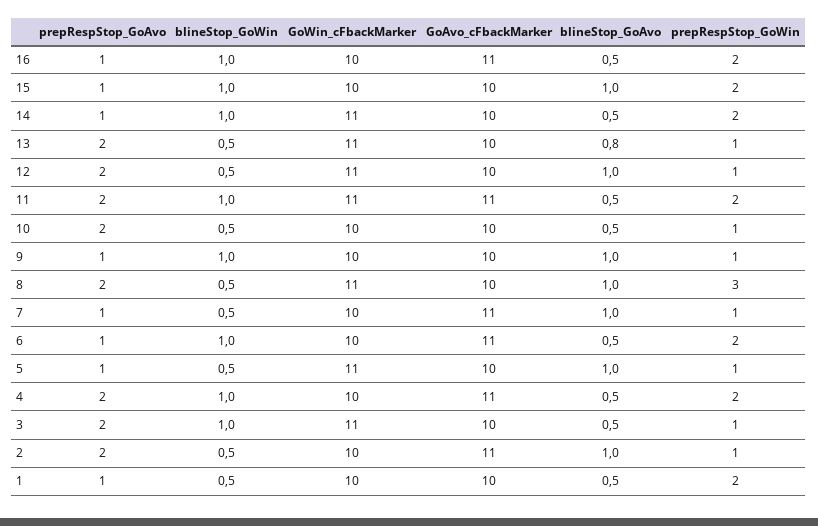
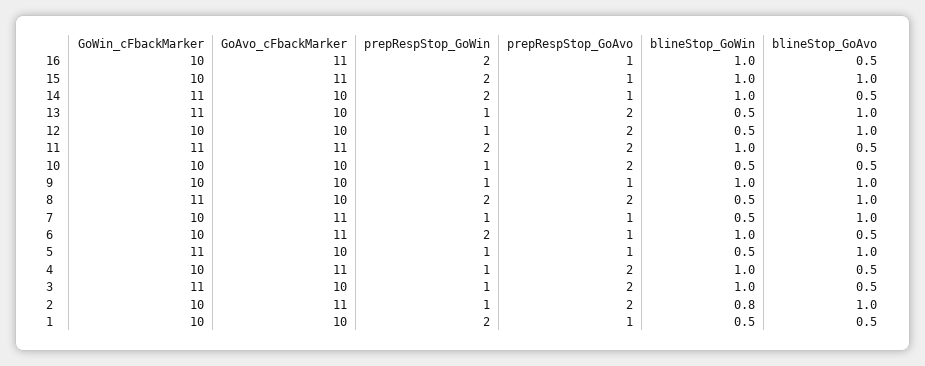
GoAvo_cFbackMarker, 15: 10 -> 11
blineStop_GoAvo, 13: 0.8 -> 1
GoWin_cFbackMarker, 12: 11 -> 10
prepRespStop_GoWin, 8: 3 -> 2
prepRespStop_GoWin, 4: 2 -> 1
blineStop_GoWin, 2: 0.5 -> 0.8

